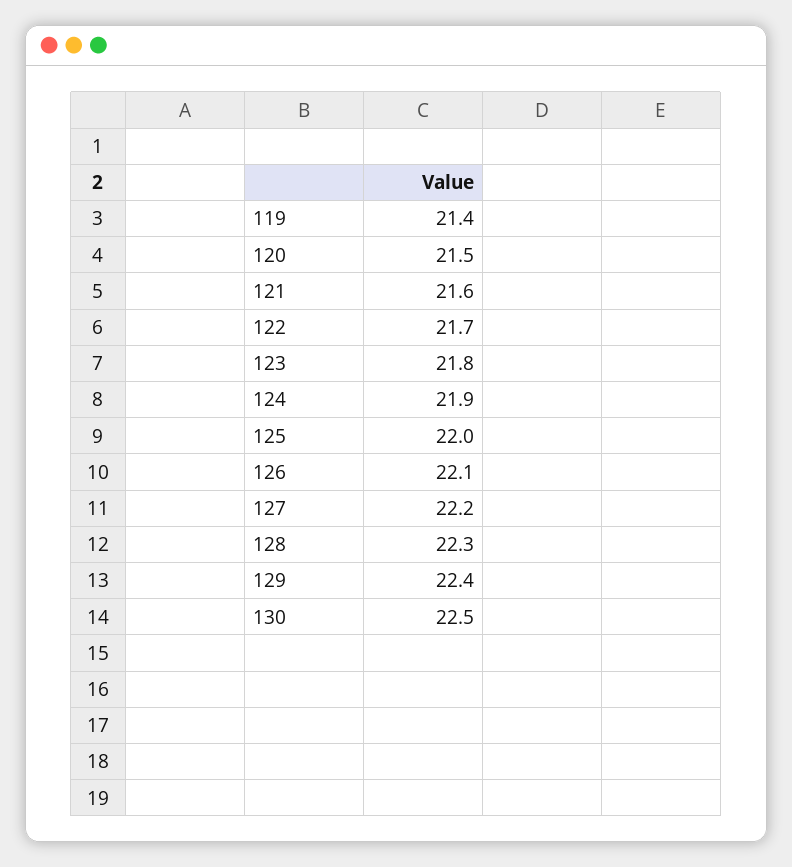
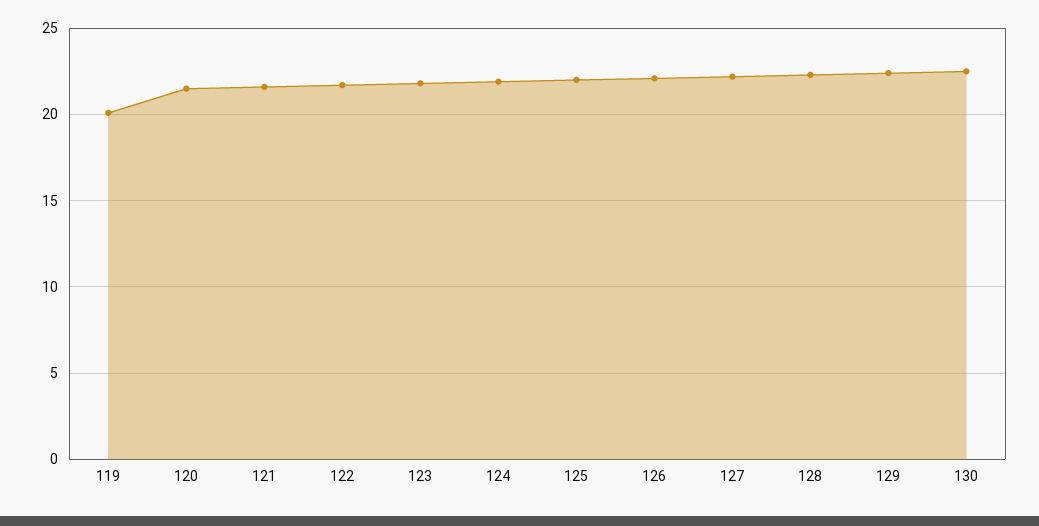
119: 21.4 -> 20

